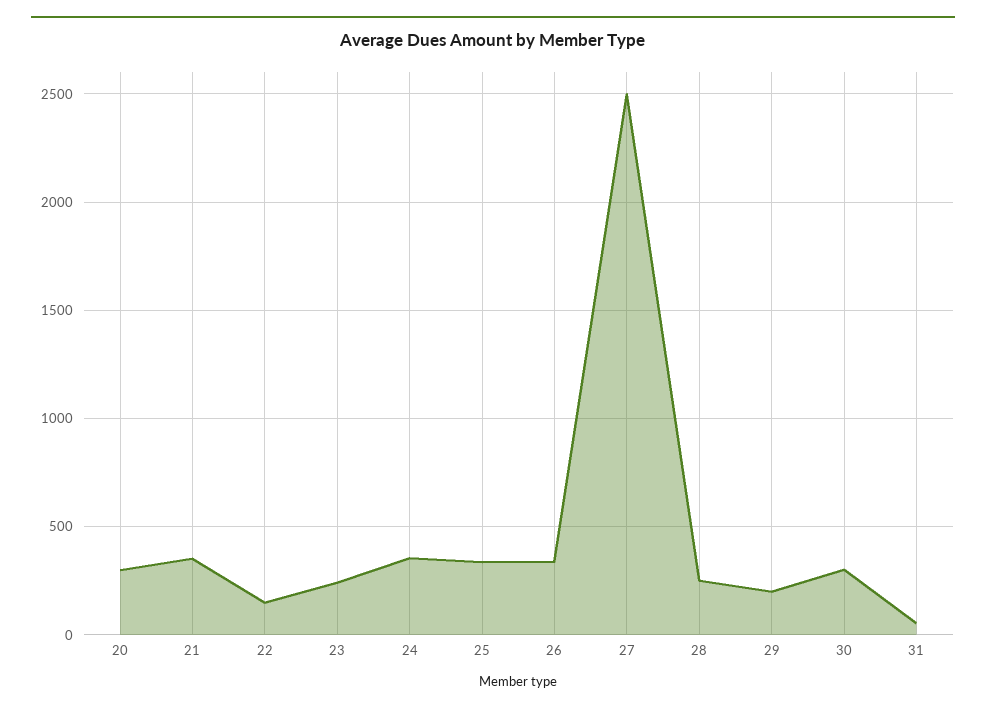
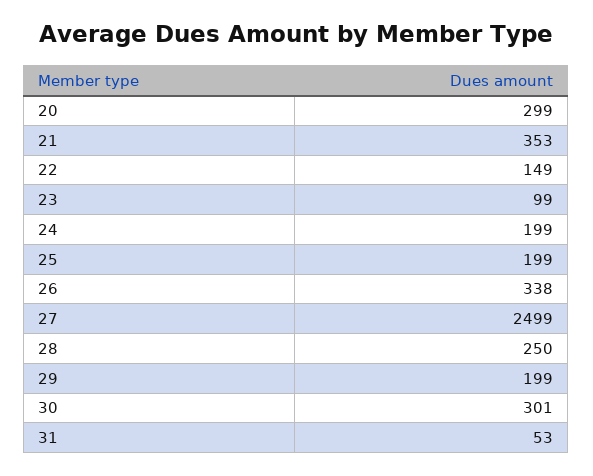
23: 250 -> 99
24: 350 -> 199
25: 350 -> 199

